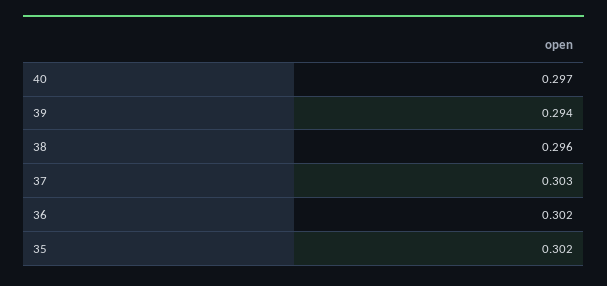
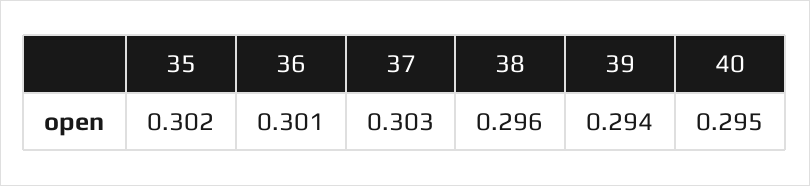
40: 0.297 -> 0.295
36: 0.302 -> 0.301

